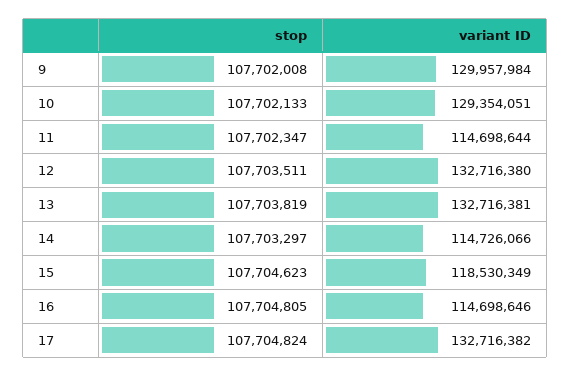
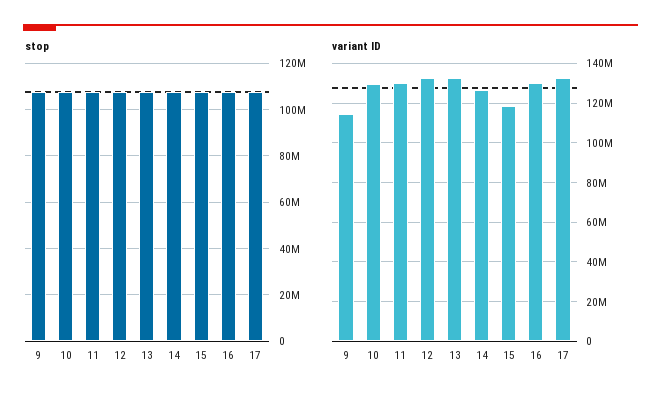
variant ID, 9: 129957984 -> 115000000
variant ID, 11: 114698644 -> 130000000
variant ID, 14: 114726066 -> 125000000
variant ID, 16: 114698646 -> 130000000

